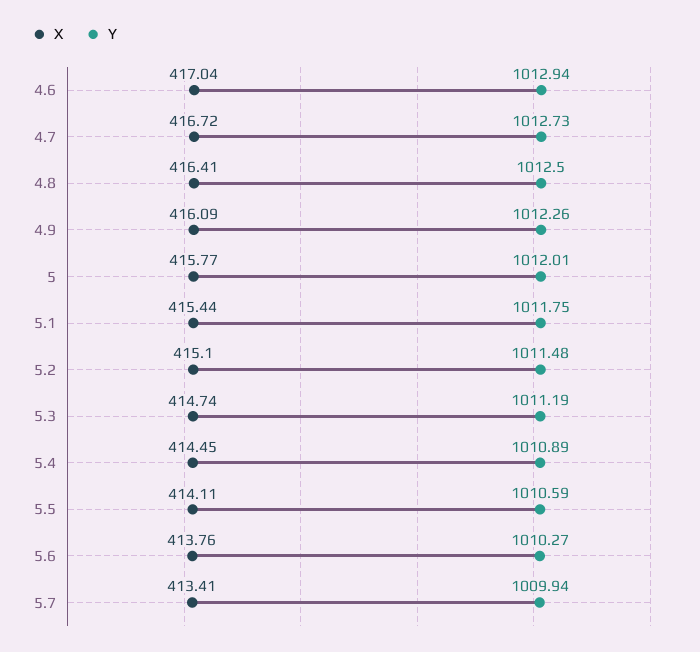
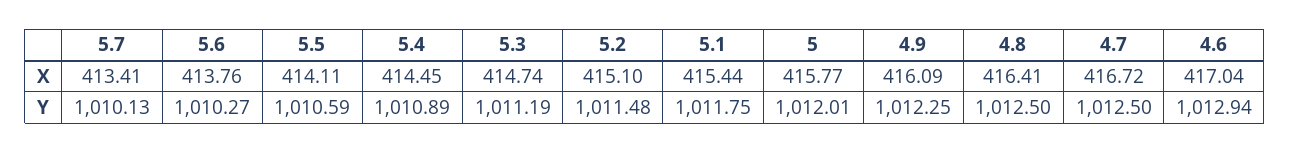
Y, 4.7: 1012.73 -> 1012.5
Y, 4.9: 1012.26 -> 1012.25
Y, 5.7: 1009.94 -> 1010.13

